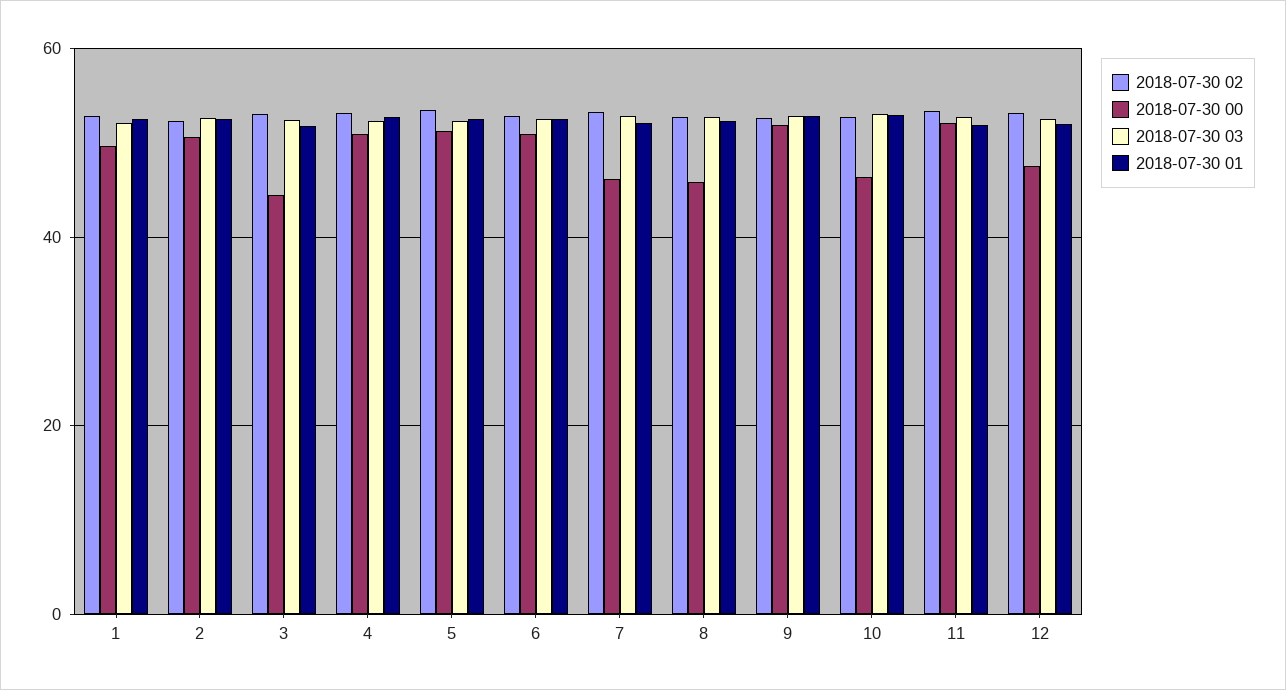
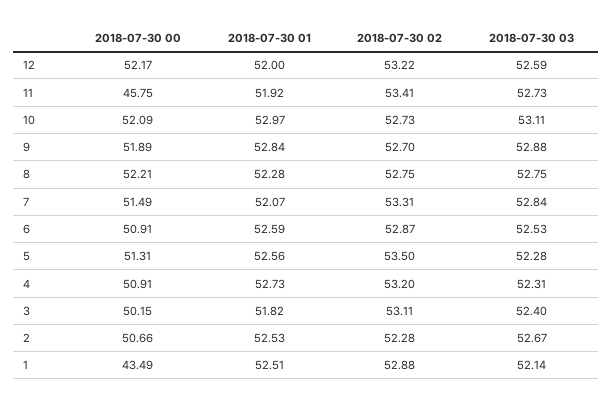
2018-07-30 00, 1: 50 -> 43.49
2018-07-30 00, 3: 44 -> 50.15
2018-07-30 00, 7: 46 -> 51.49
2018-07-30 00, 8: 46 -> 52.21
2018-07-30 00, 10: 46 -> 52.09
2018-07-30 00, 11: 52 -> 45.75
2018-07-30 00, 12: 48 -> 52.17

